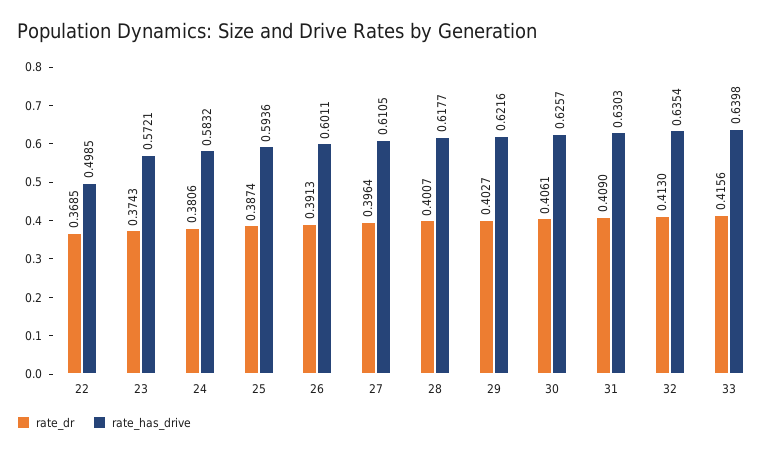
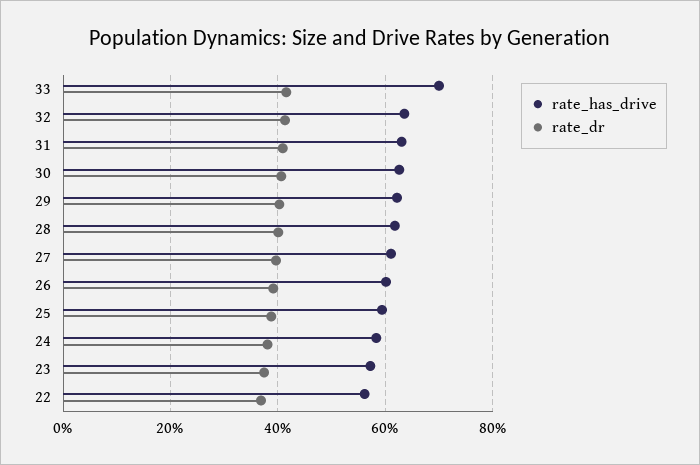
rate_has_drive, 22: 0.4985 -> 0.56
rate_has_drive, 33: 0.6398 -> 0.7

